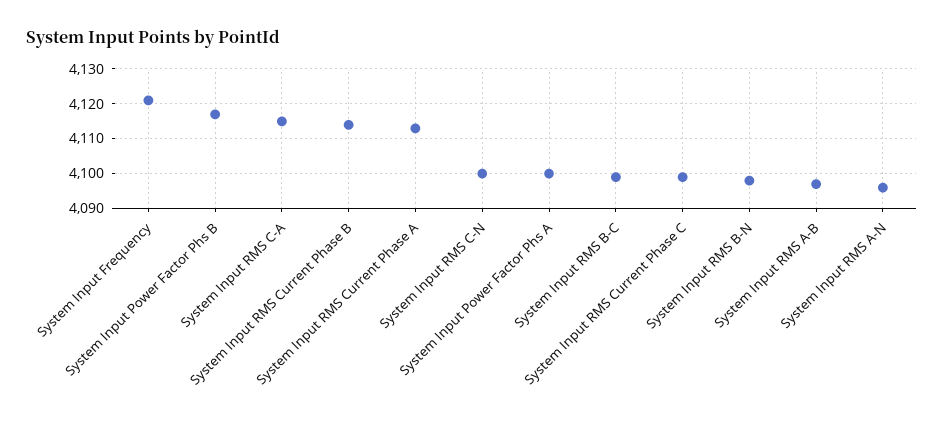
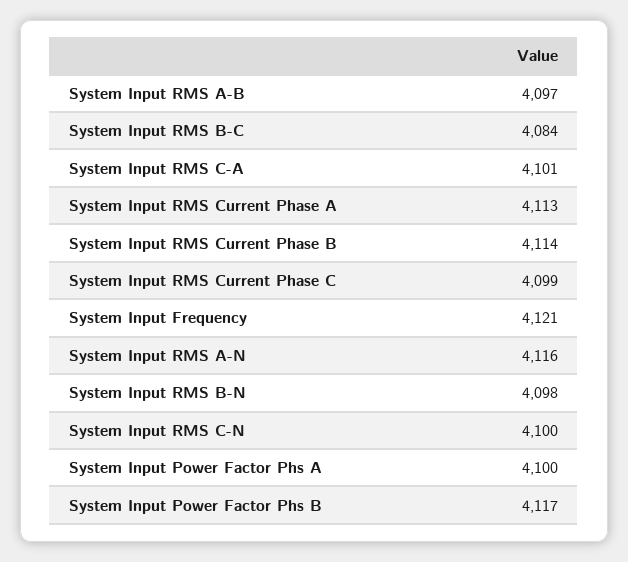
System Input RMS C-A: 4115 -> 4101
System Input RMS B-C: 4100 -> 4084
System Input RMS A-N: 4095 -> 4116

